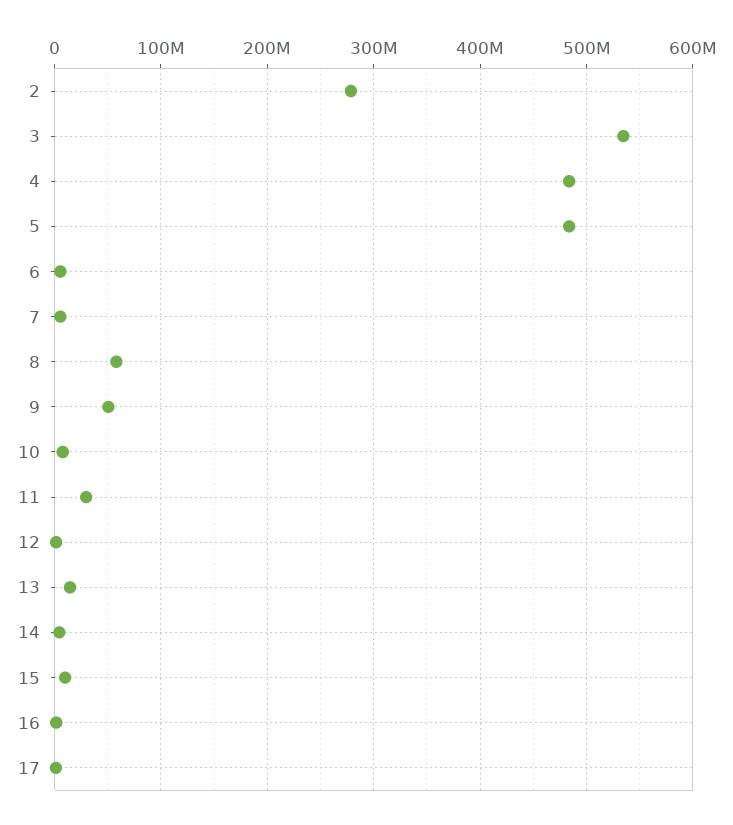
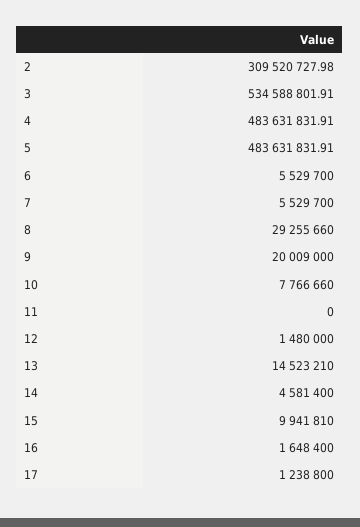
2: 280000000 -> 309520727.98
8: 60000000 -> 29255660
9: 50000000 -> 20009000
11: 30000000 -> 0

